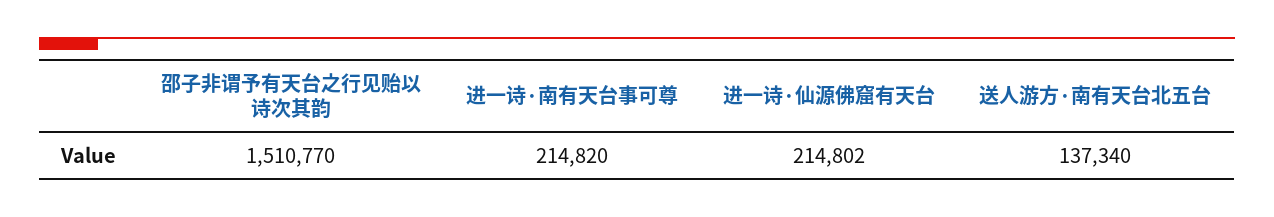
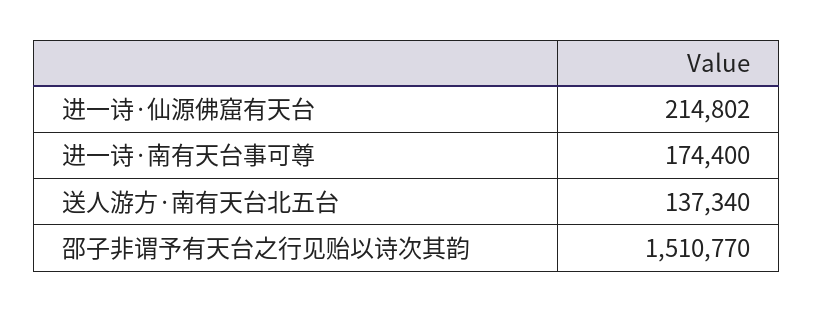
进一诗·南有天台事可尊: 214820 -> 174400

